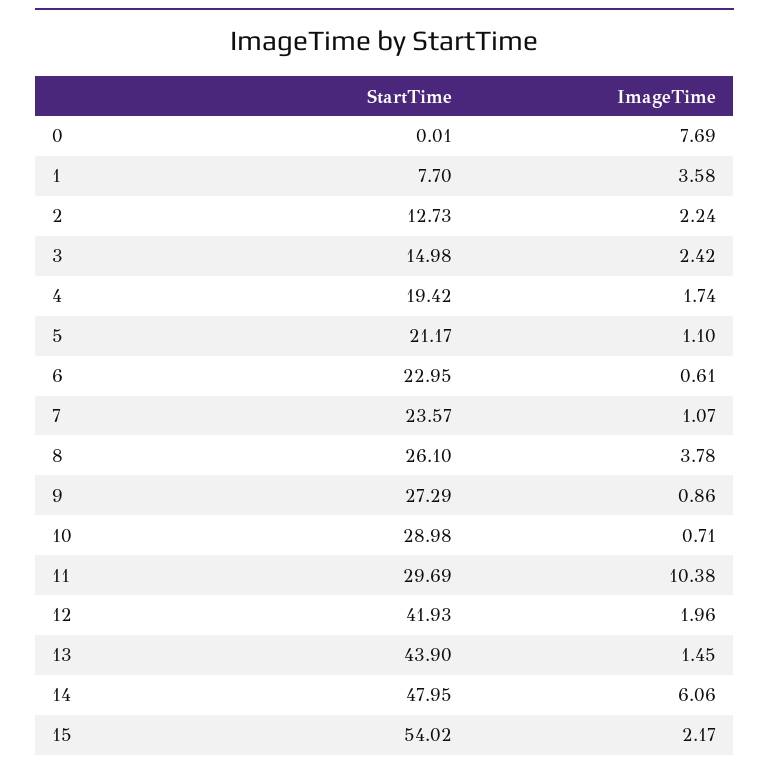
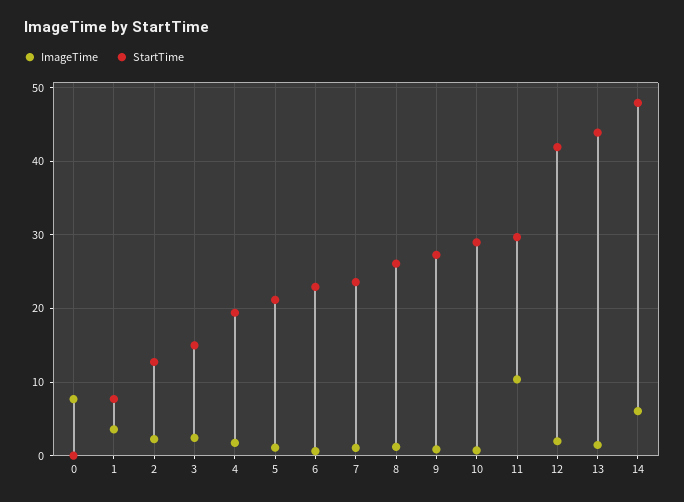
ImageTime, 8: 3.78 -> 1
StartTime, 15: 54.02 -> none
ImageTime, 15: 2.17 -> none

